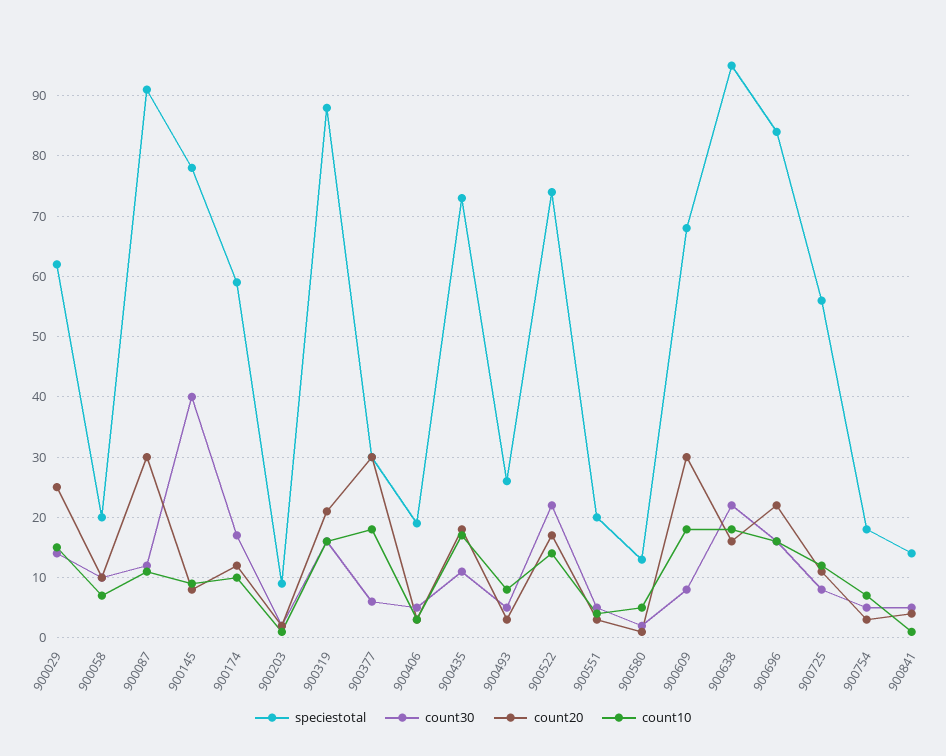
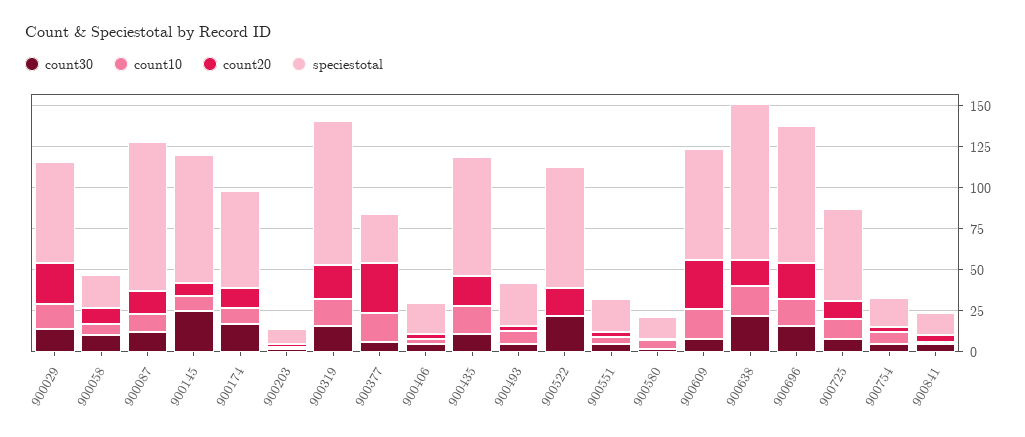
count20, 900087: 30 -> 15
count30, 900145: 40 -> 25
count10, 900522: 14 -> 0

